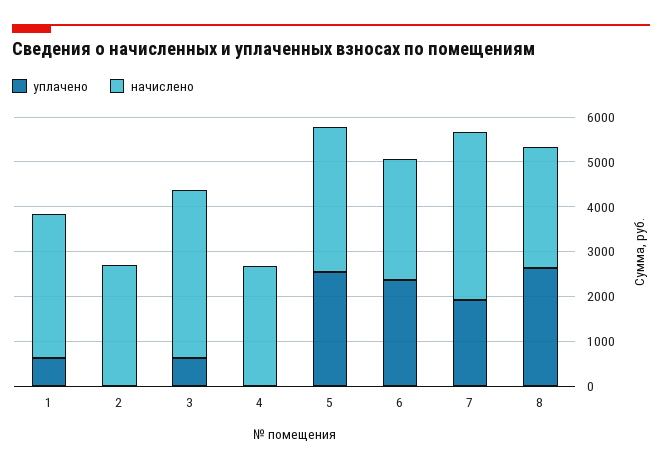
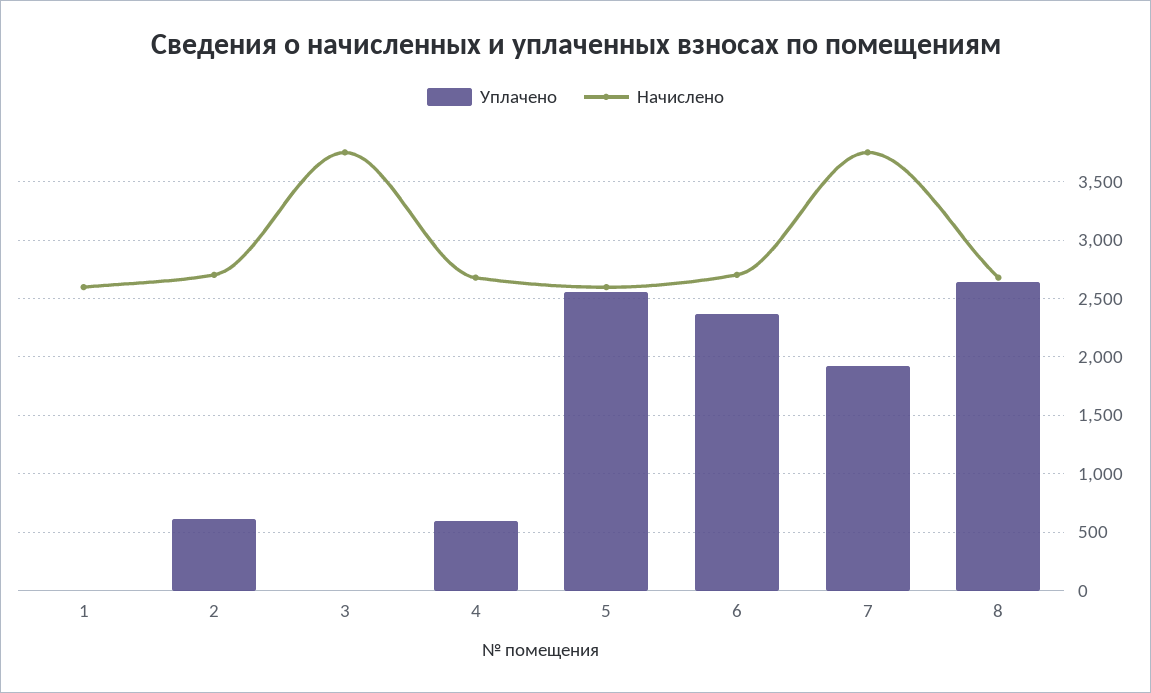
уплачено, 1: 600 -> 0
начислено, 1: 3200 -> 2600
уплачено, 2: 0 -> 600
уплачено, 3: 600 -> 0
уплачено, 4: 0 -> 600
начислено, 5: 3200 -> 2600

